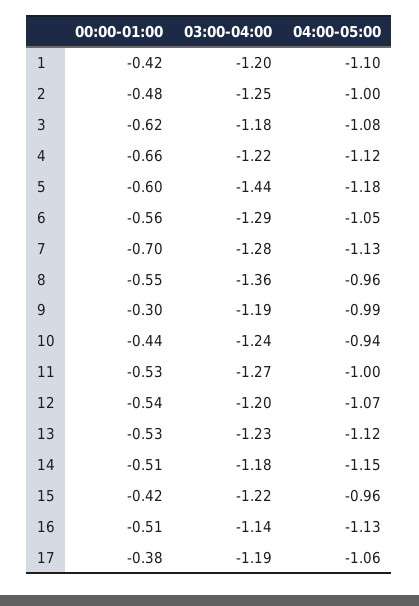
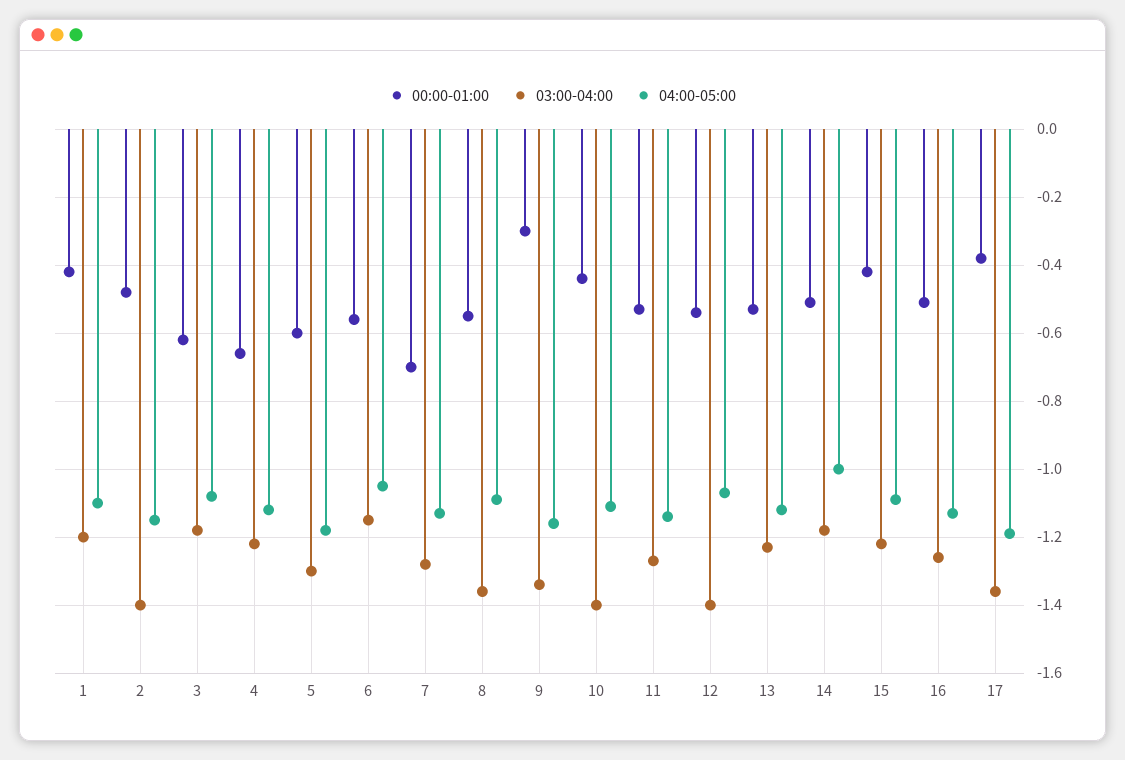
03:00-04:00, 2: -1.25 -> -1.4
04:00-05:00, 2: -1 -> -1.15
03:00-04:00, 5: -1.44 -> -1.3
03:00-04:00, 6: -1.29 -> -1.15
04:00-05:00, 8: -0.96 -> -1.1
03:00-04:00, 9: -1.19 -> -1.35
04:00-05:00, 9: -0.99 -> -1.15
03:00-04:00, 10: -1.24 -> -1.4
04:00-05:00, 10: -0.94 -> -1.1
04:00-05:00, 11: -1 -> -1.15
03:00-04:00, 12: -1.2 -> -1.4
04:00-05:00, 14: -1.15 -> -1
04:00-05:00, 15: -0.96 -> -1.1
03:00-04:00, 16: -1.14 -> -1.25
03:00-04:00, 17: -1.19 -> -1.35
04:00-05:00, 17: -1.06 -> -1.2

